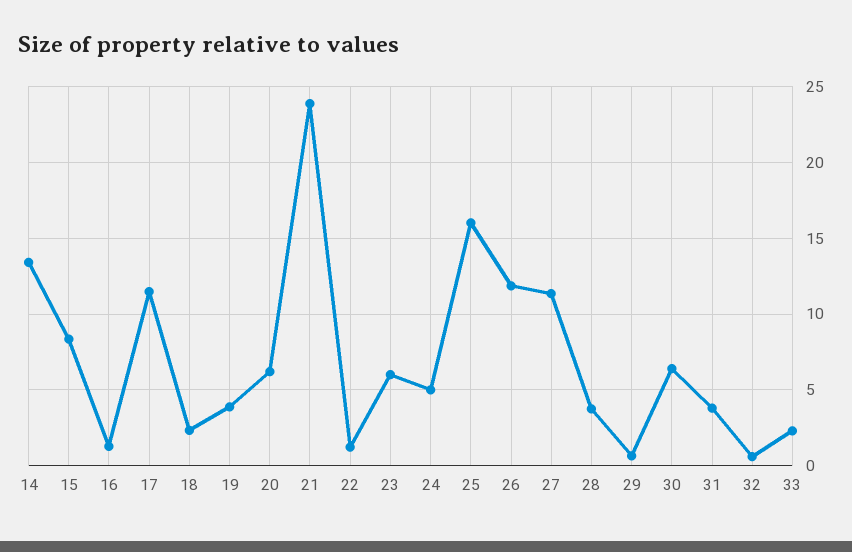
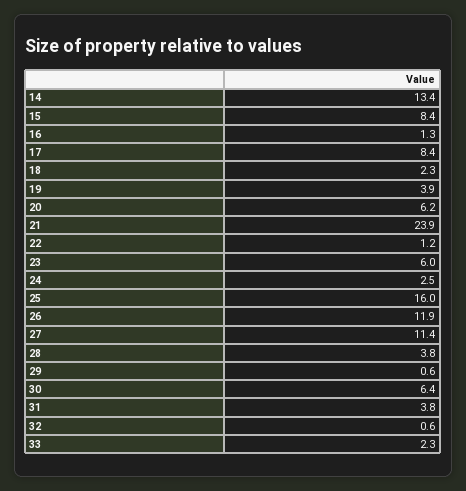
17: 11.5 -> 8.4
24: 5 -> 2.5

